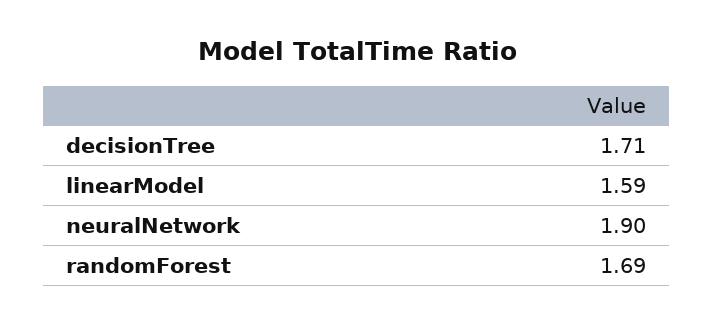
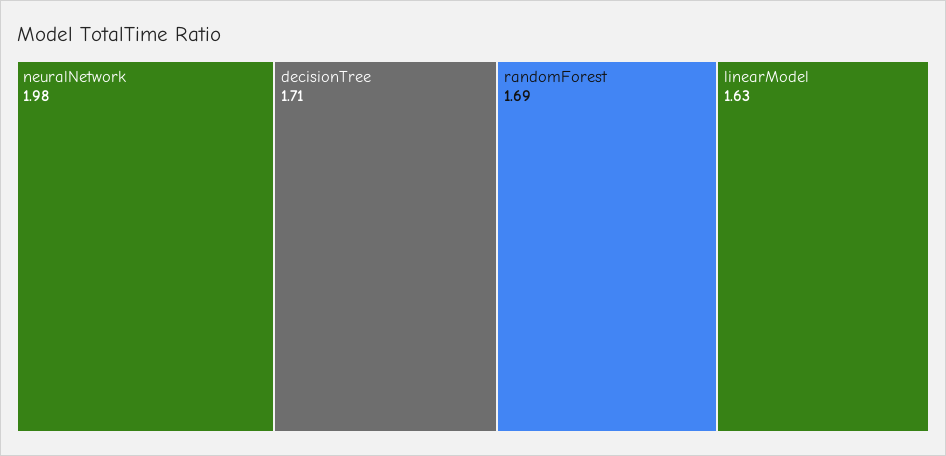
linearModel: 1.59 -> 1.63
neuralNetwork: 1.9 -> 1.98

